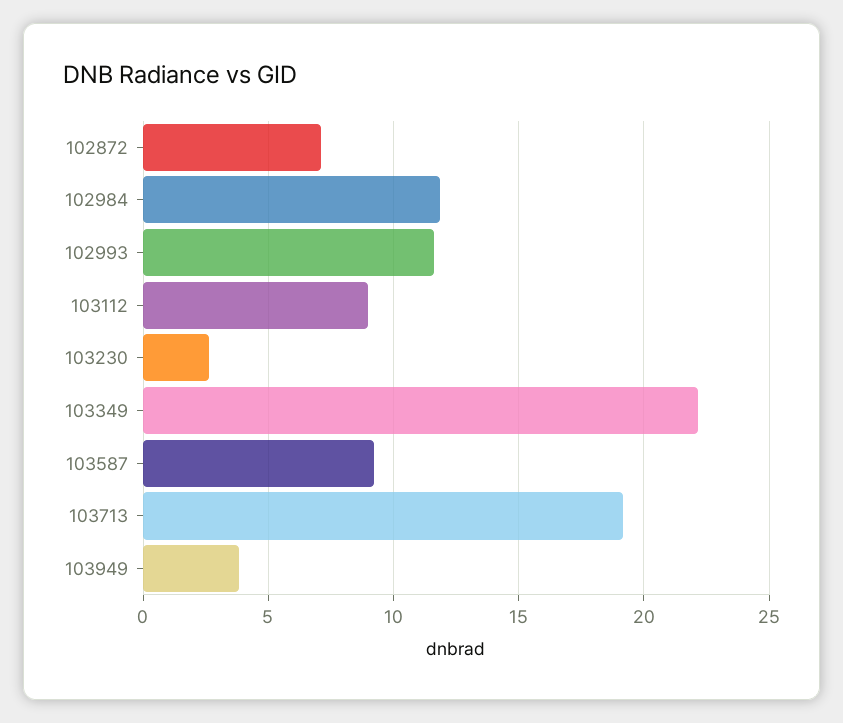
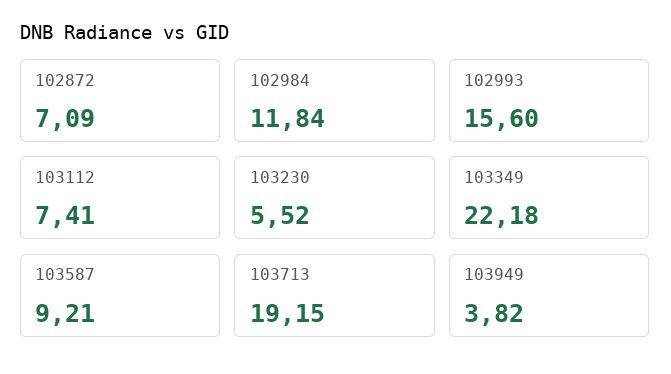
102993: 11.5 -> 15.6
103112: 9 -> 7.41
103230: 2.5 -> 5.52

